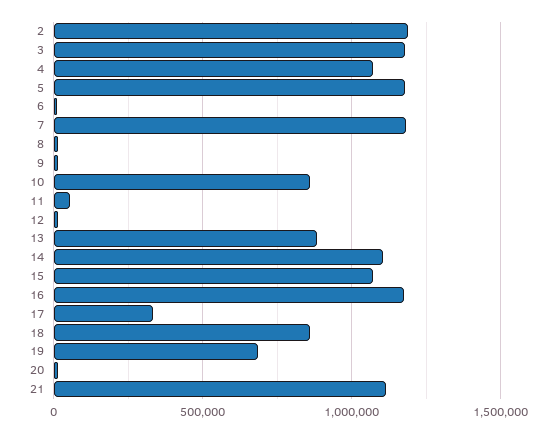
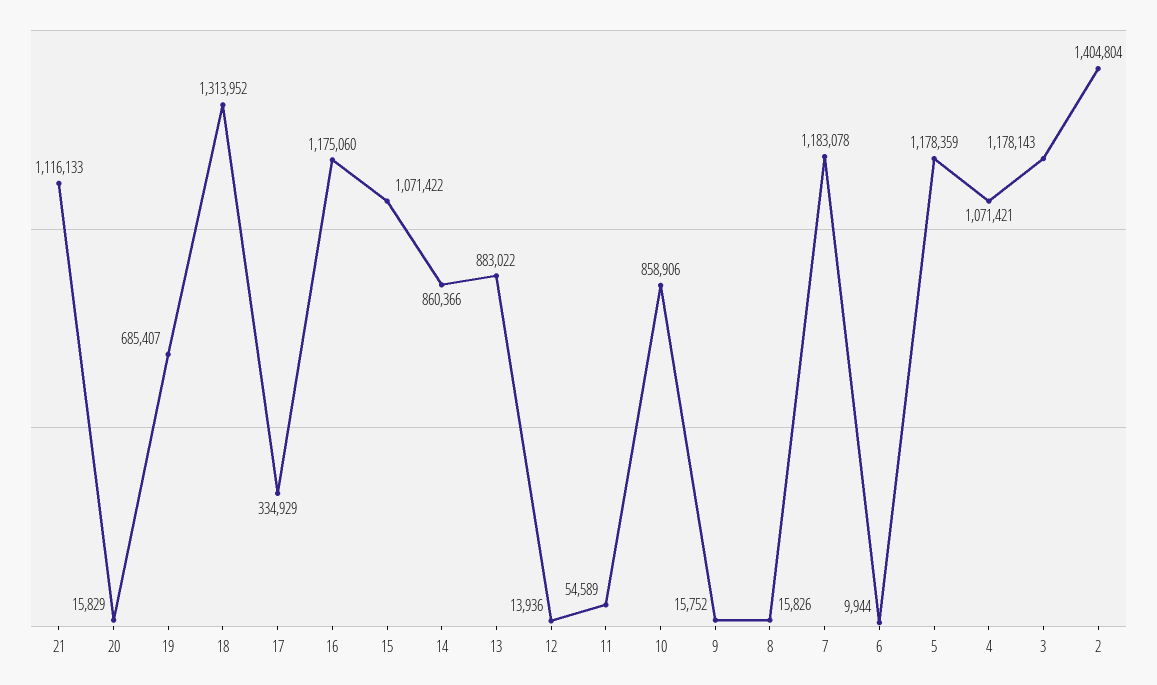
2: 1200000 -> 1404804
14: 1100000 -> 860366
18: 850000 -> 1313952

